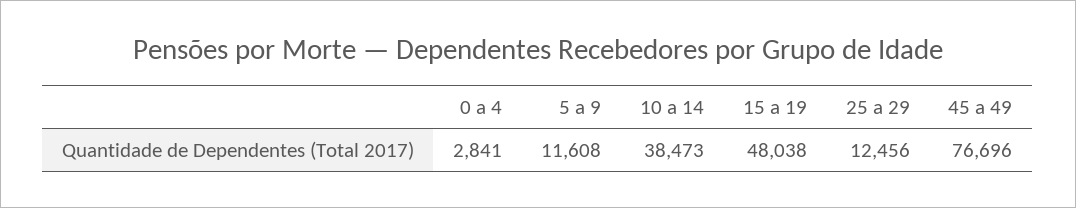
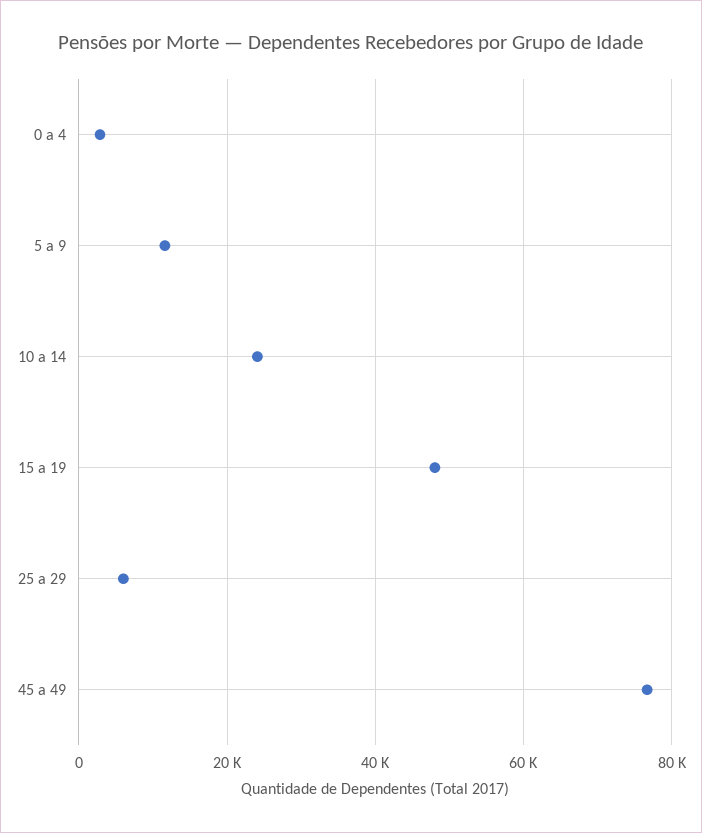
10 a 14: 38473 -> 24000
25 a 29: 12456 -> 6000

